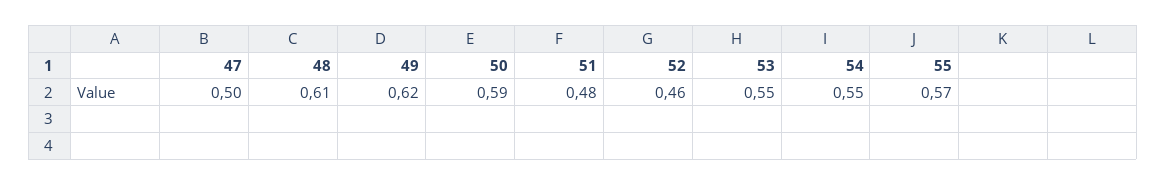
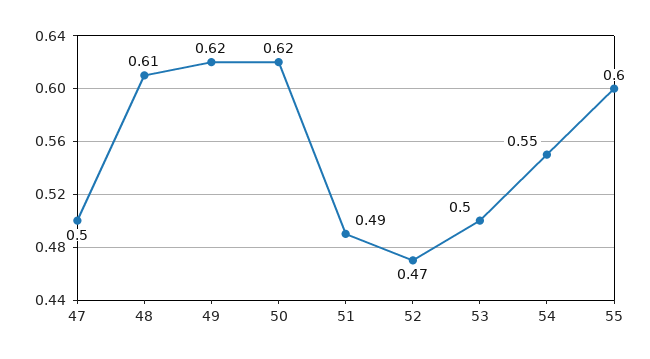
50: 0.59 -> 0.62
51: 0.48 -> 0.49
52: 0.46 -> 0.47
53: 0.55 -> 0.5
55: 0.57 -> 0.6

